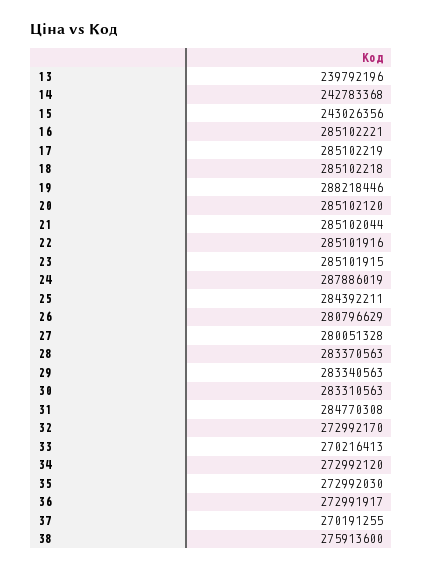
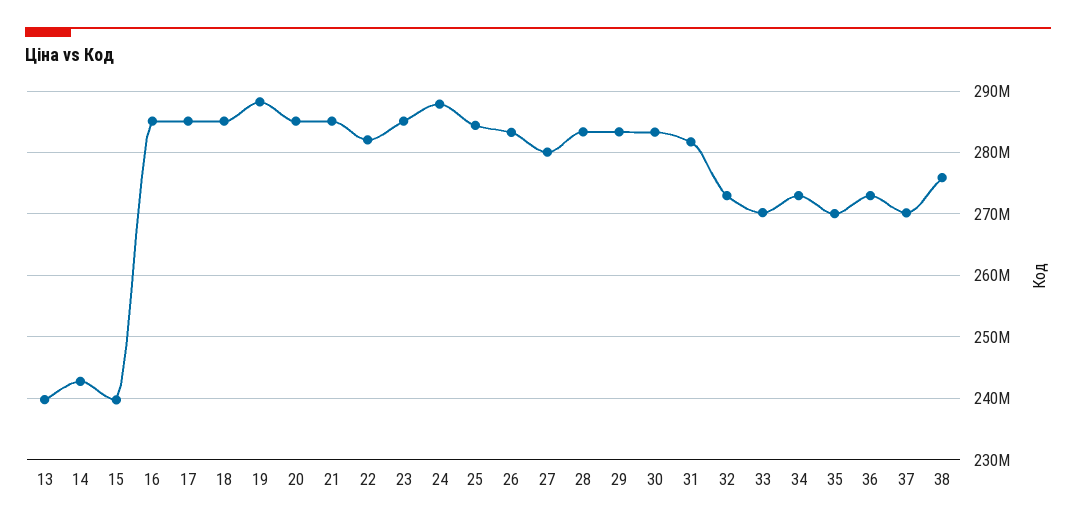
15: 243026356 -> 240000000
22: 285101916 -> 282000000
26: 280796629 -> 283000000
31: 284770308 -> 282000000
35: 272992030 -> 270000000

